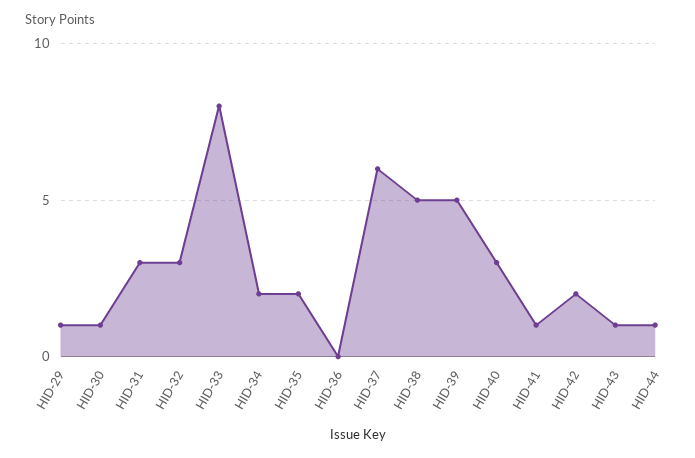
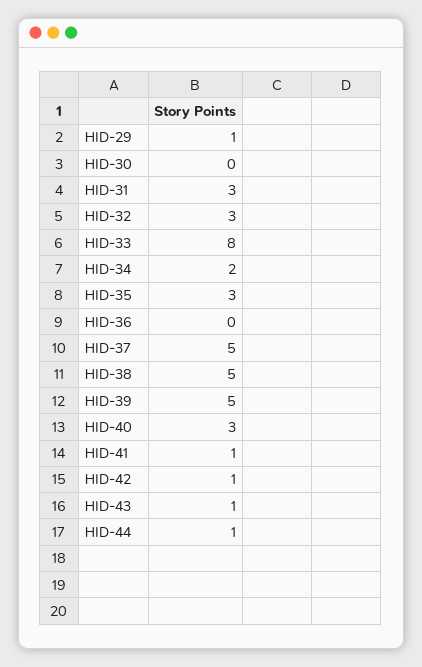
HID-30: 1 -> 0
HID-35: 2 -> 3
HID-37: 6 -> 5
HID-42: 2 -> 1

